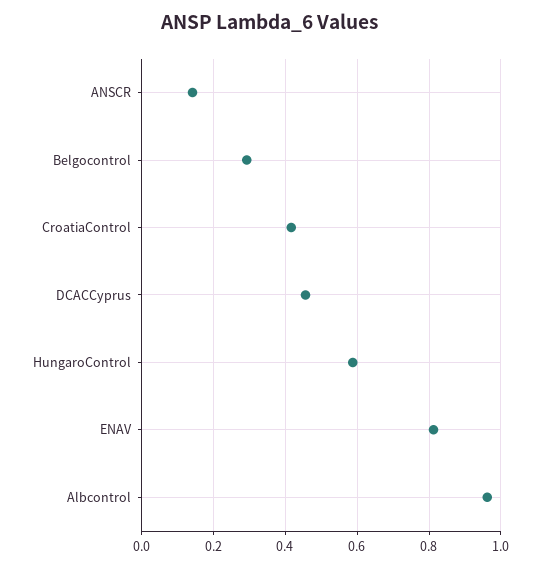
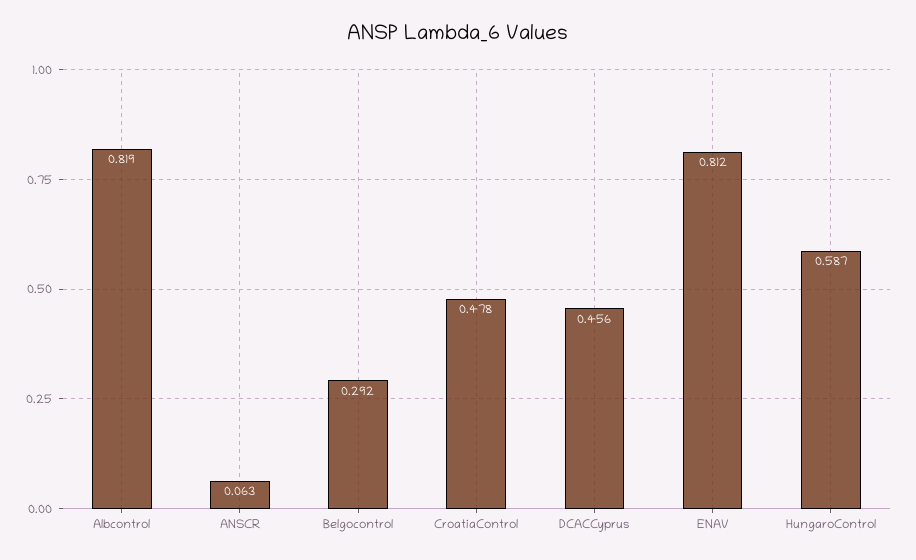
ANSCR: 0.14 -> 0.063
CroatiaControl: 0.42 -> 0.478
Albcontrol: 0.96 -> 0.819

